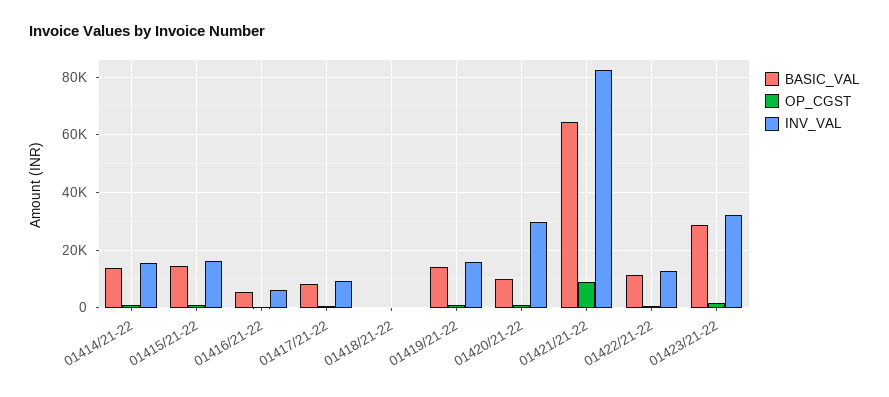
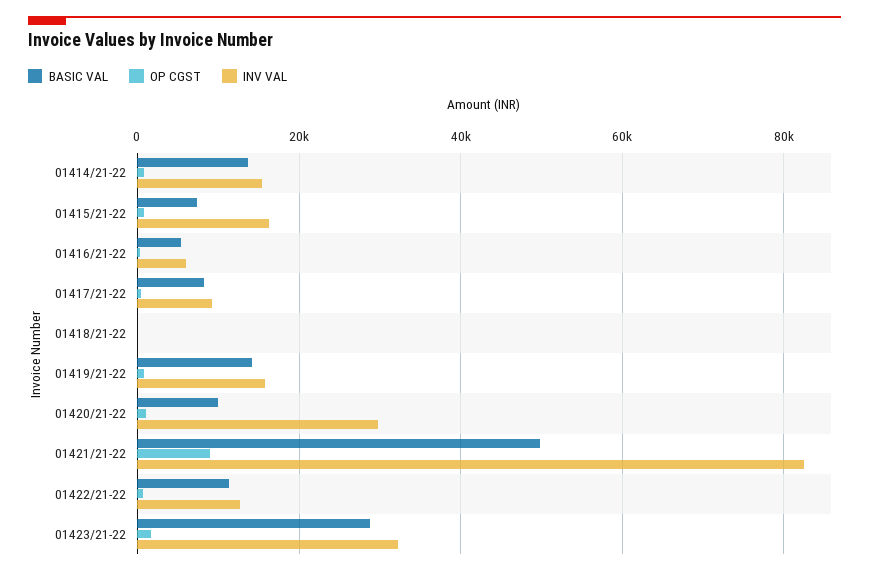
BASIC_VAL, 01415/21-22: 15000 -> 8000
BASIC_VAL, 01421/21-22: 65000 -> 50000

